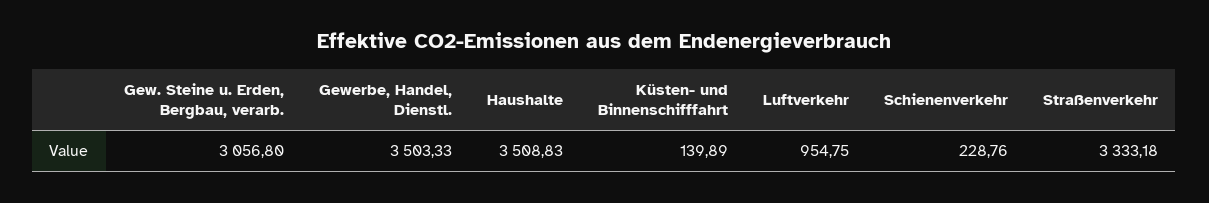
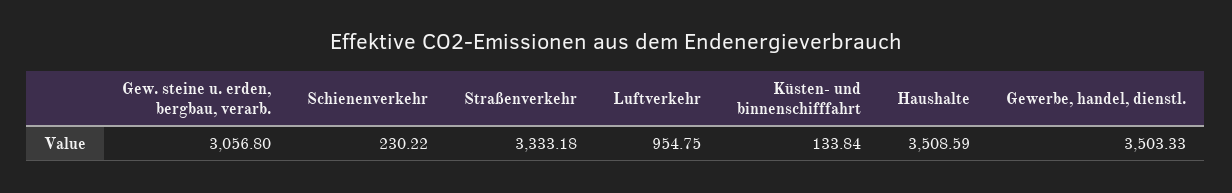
Haushalte: 3508.83 -> 3508.59
Küsten- und Binnenschifffahrt: 139.89 -> 133.84
Schienenverkehr: 228.76 -> 230.22

